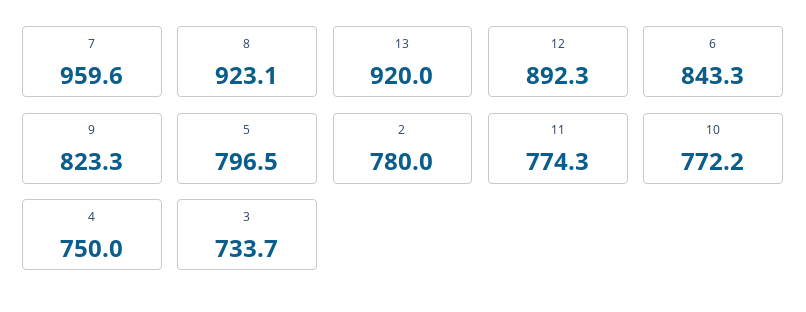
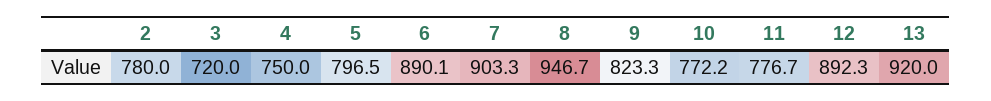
7: 959.6 -> 903.3
8: 923.1 -> 946.7
6: 843.3 -> 890.1
11: 774.3 -> 776.7
3: 733.7 -> 720

